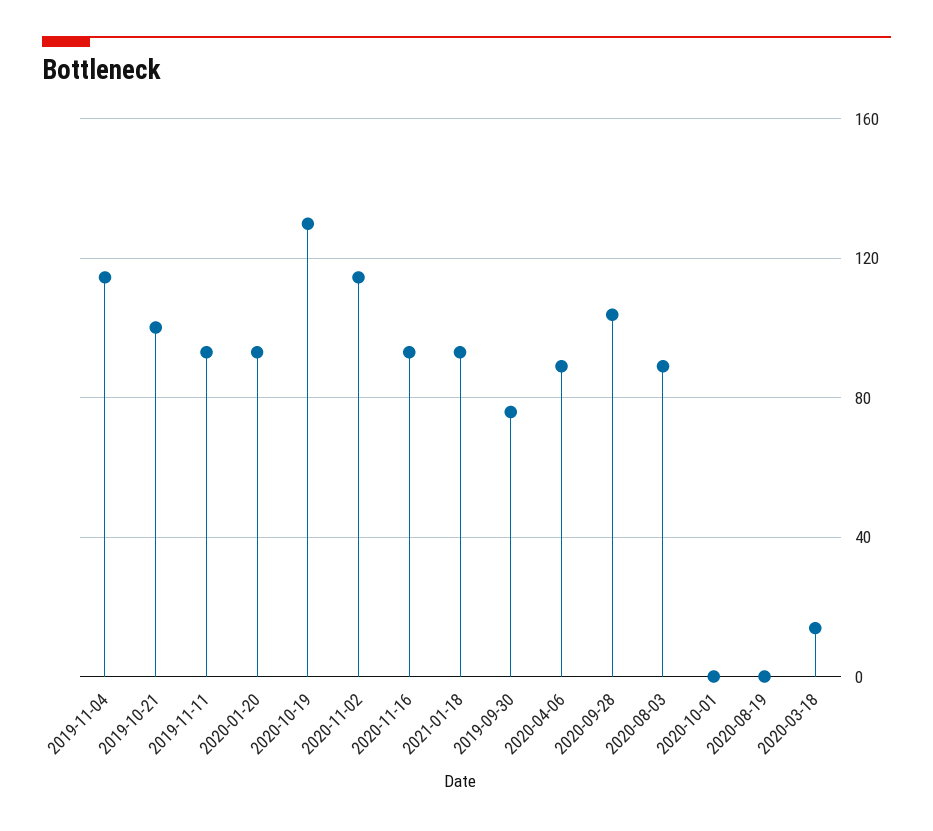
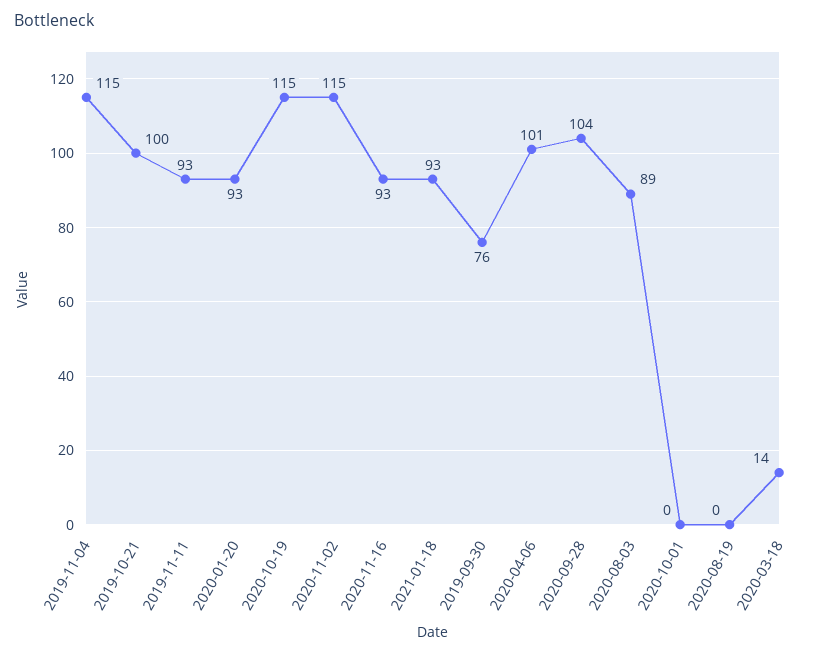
2020-10-19: 130 -> 115
2020-04-06: 90 -> 101

